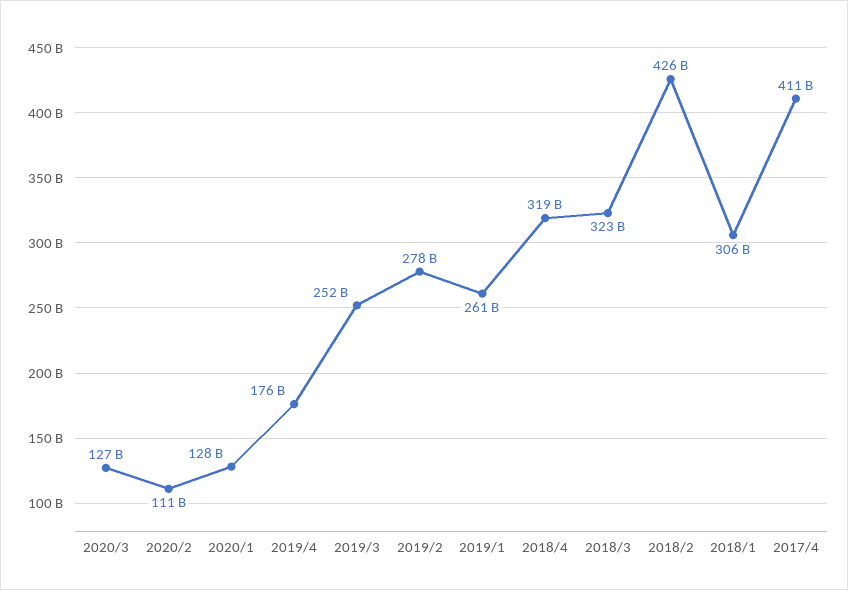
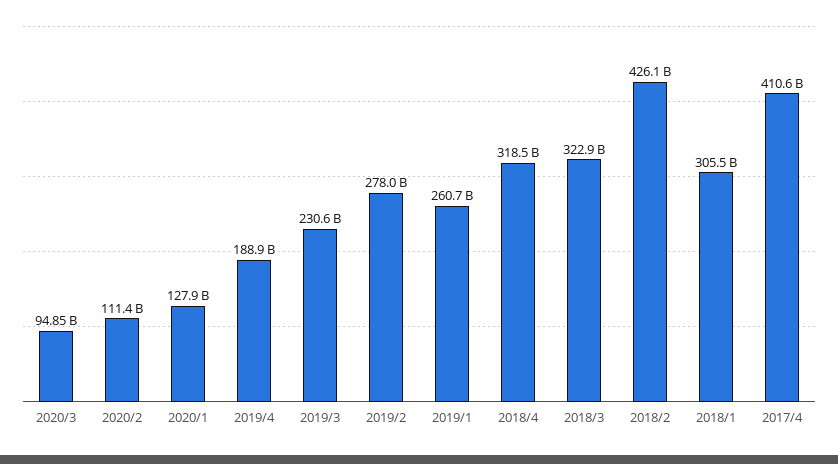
2020/3: 127000000000 -> 94850000000
2019/4: 176000000000 -> 188900000000
2019/3: 252000000000 -> 230600000000

